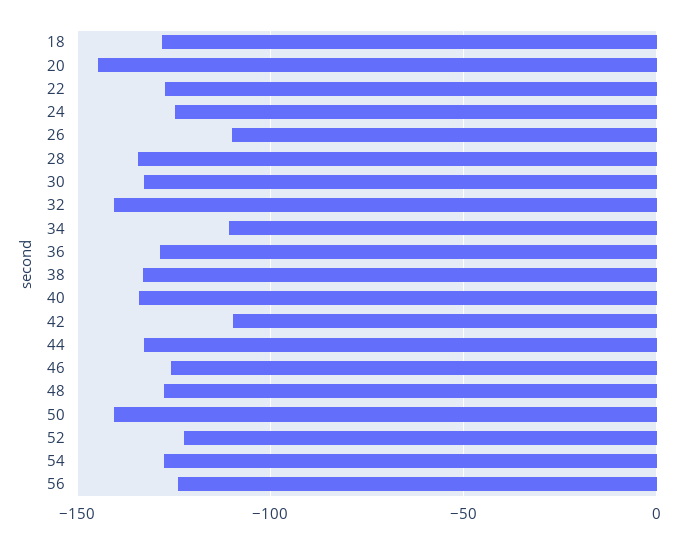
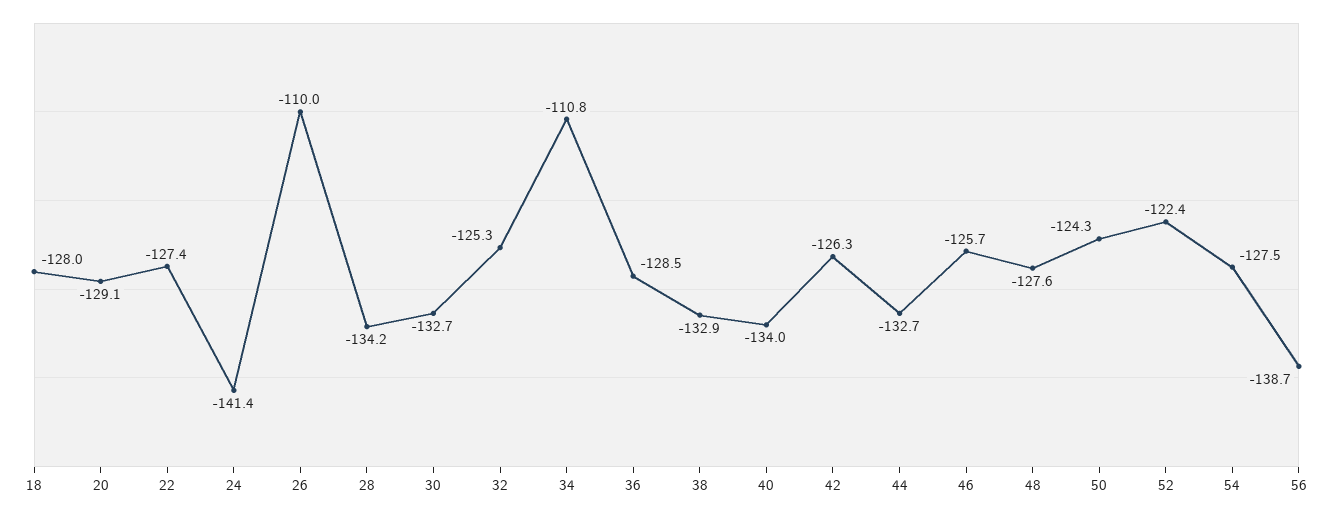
20: -145 -> -129.1
24: -125 -> -141.4
32: -140 -> -125.3
42: -110 -> -126.3
50: -140 -> -124.3
56: -125 -> -138.7

